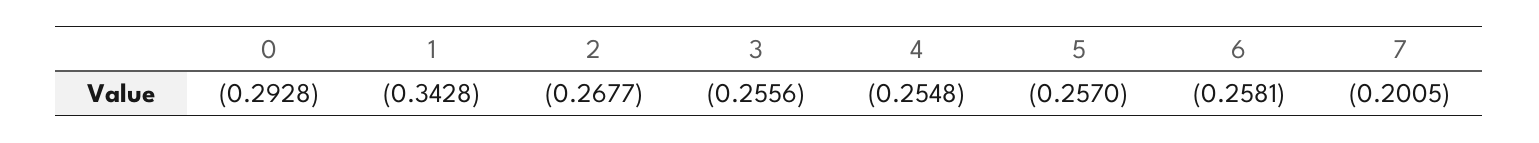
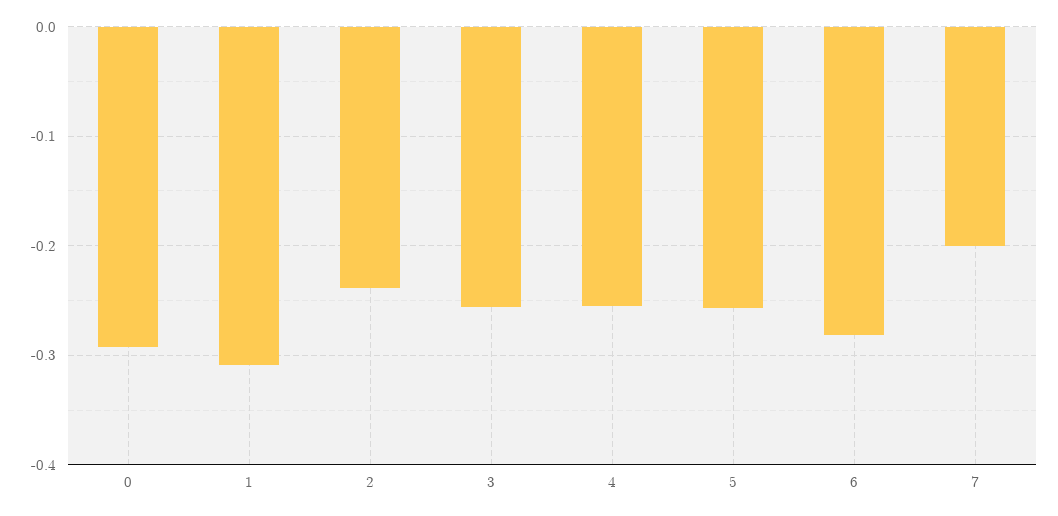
1: -0.3428 -> -0.31
2: -0.2677 -> -0.24
6: -0.2581 -> -0.28

